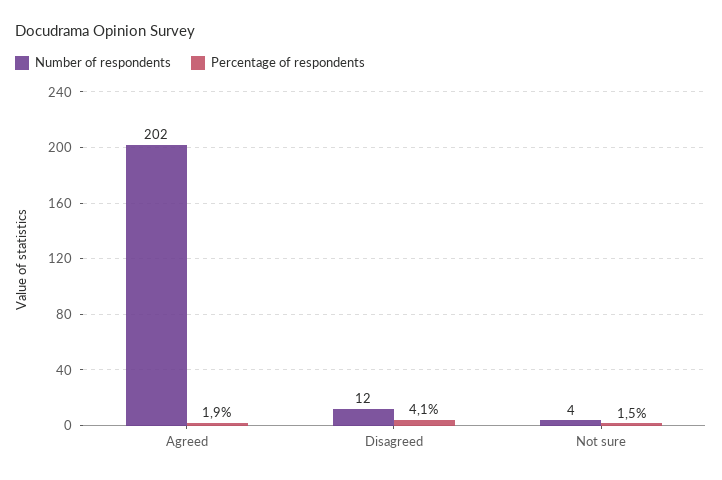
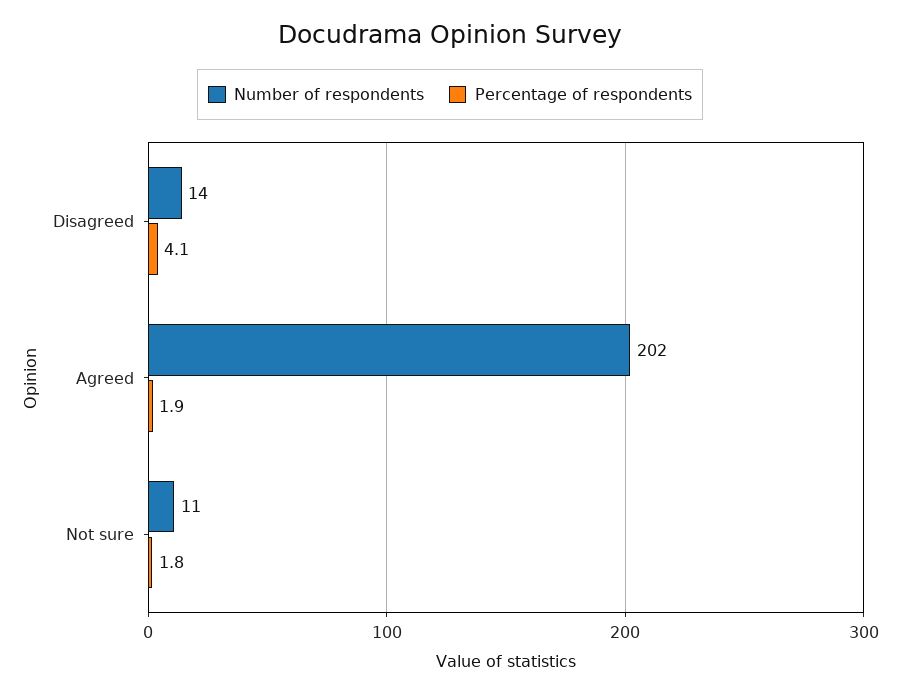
Number of respondents, Disagreed: 12 -> 14
Number of respondents, Not sure: 4 -> 11
Percentage of respondents, Not sure: 1.5 -> 1.8

